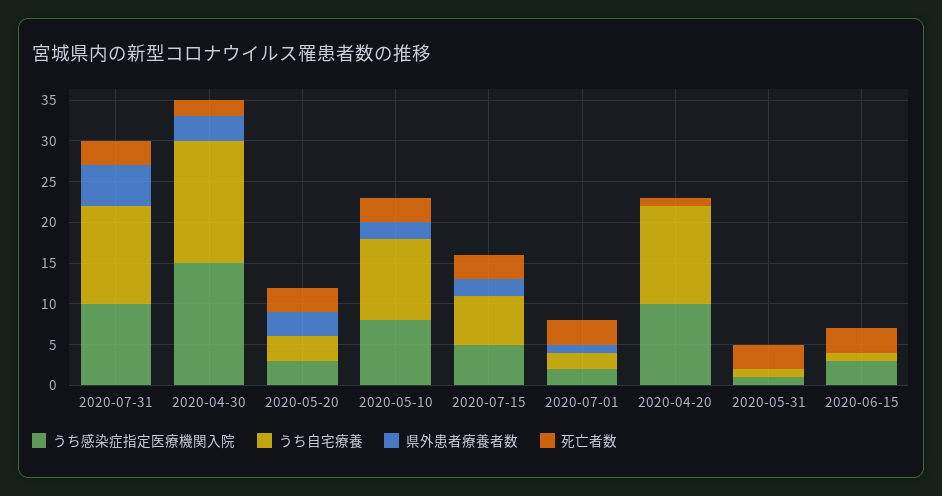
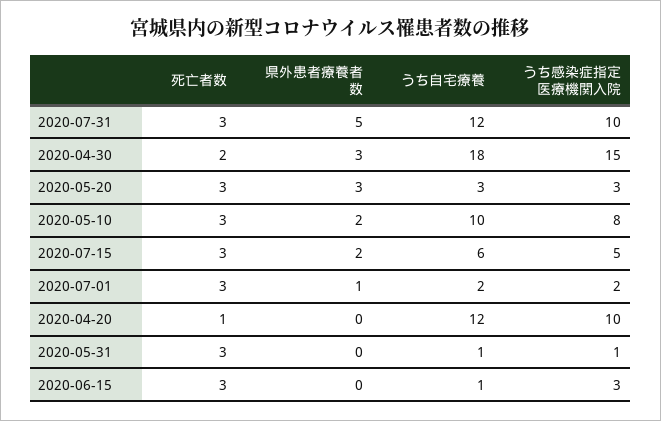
うち自宅療養, 2020-04-30: 15 -> 18

